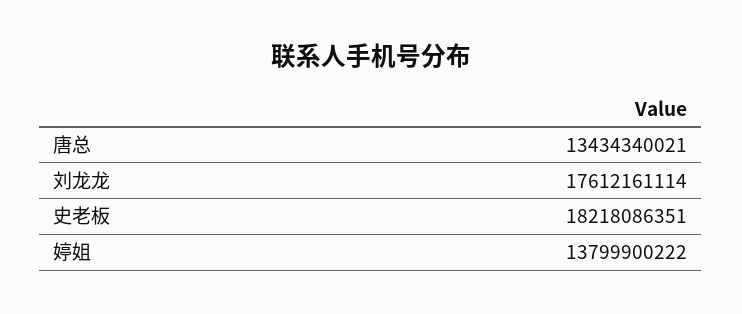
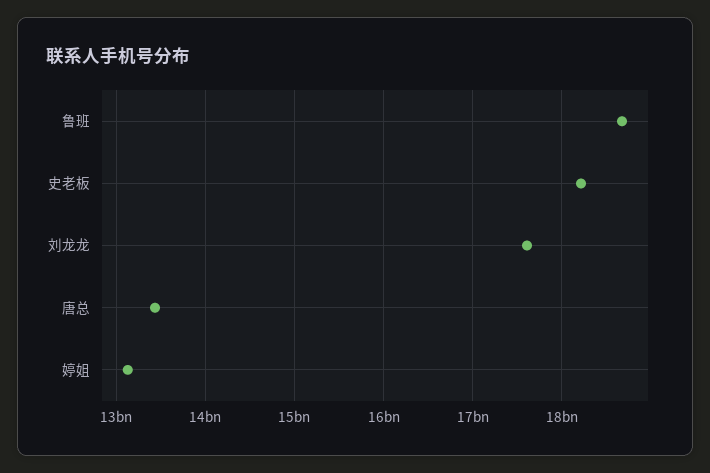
婷姐: 13799900222 -> 13100000000
鲁班: none -> 18700000000

